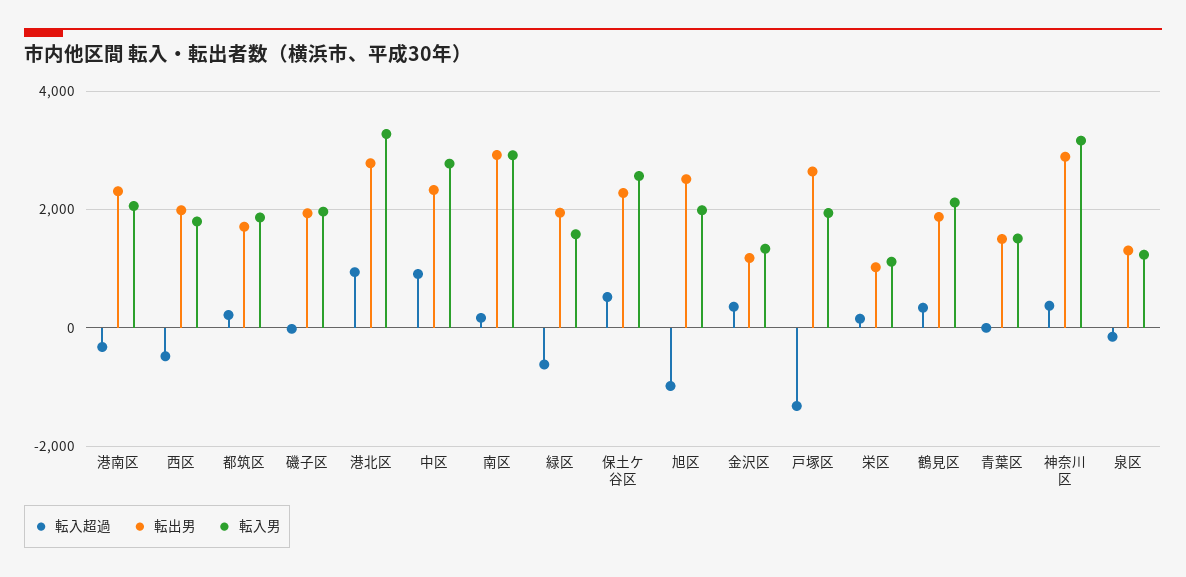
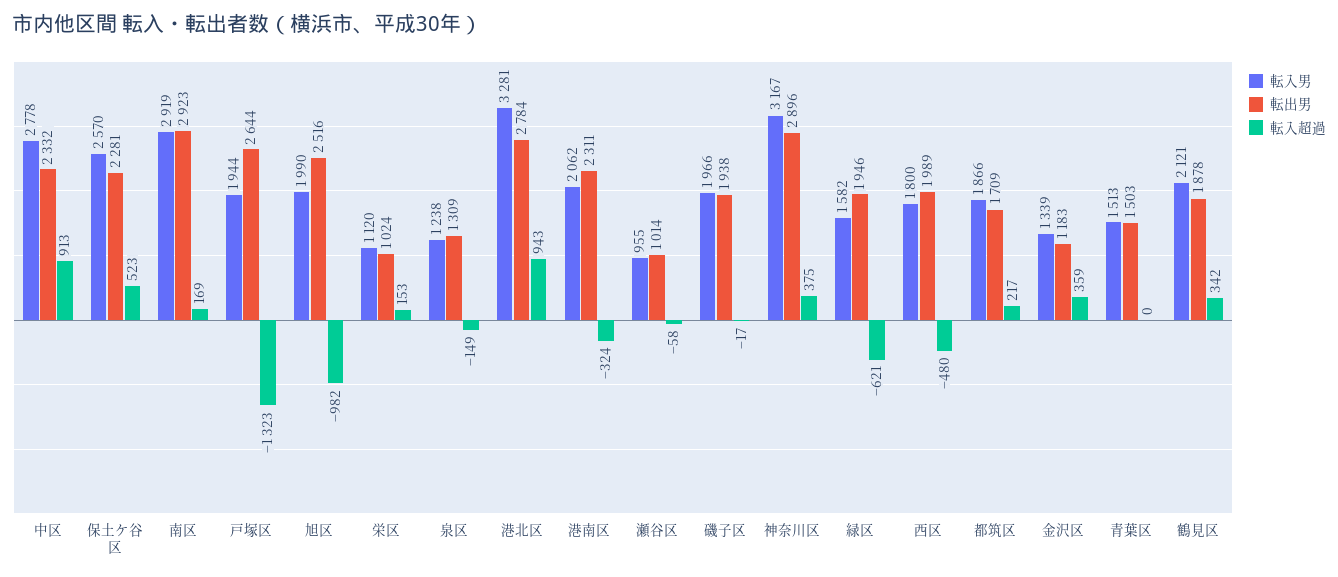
転入男, 瀬谷区: none -> 955
転出男, 瀬谷区: none -> 1014
転入超過, 瀬谷区: none -> -58

